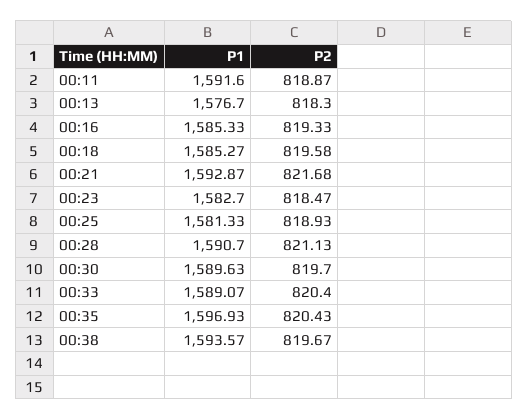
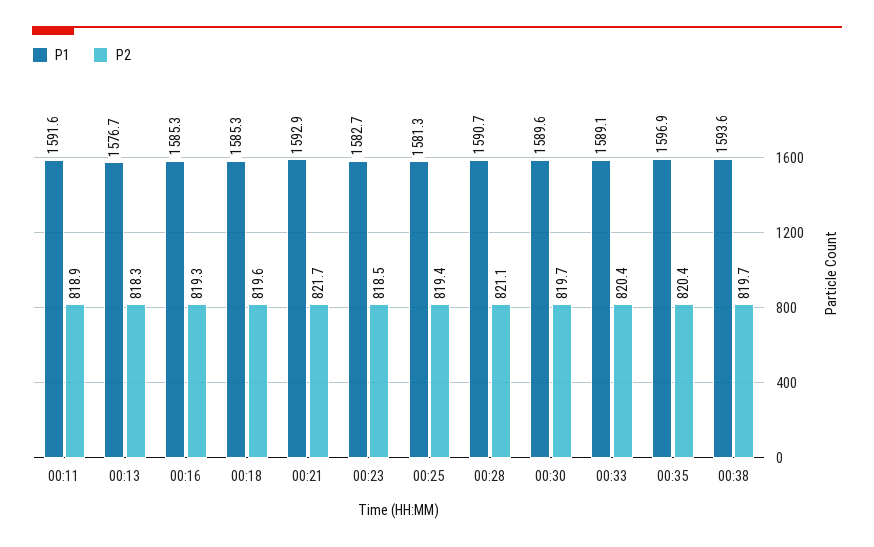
P2, 00:25: 818.93 -> 819.4

